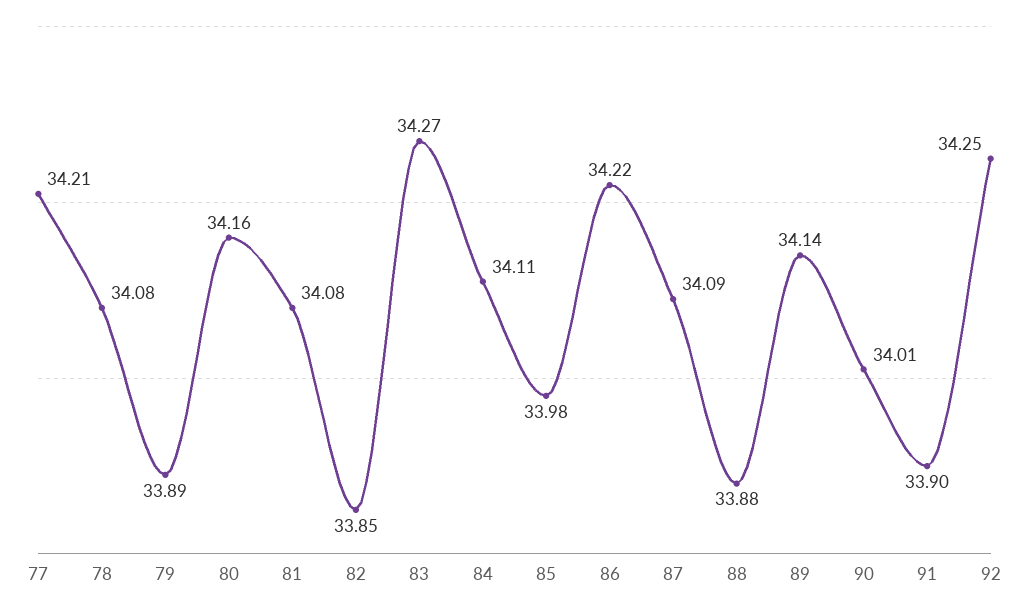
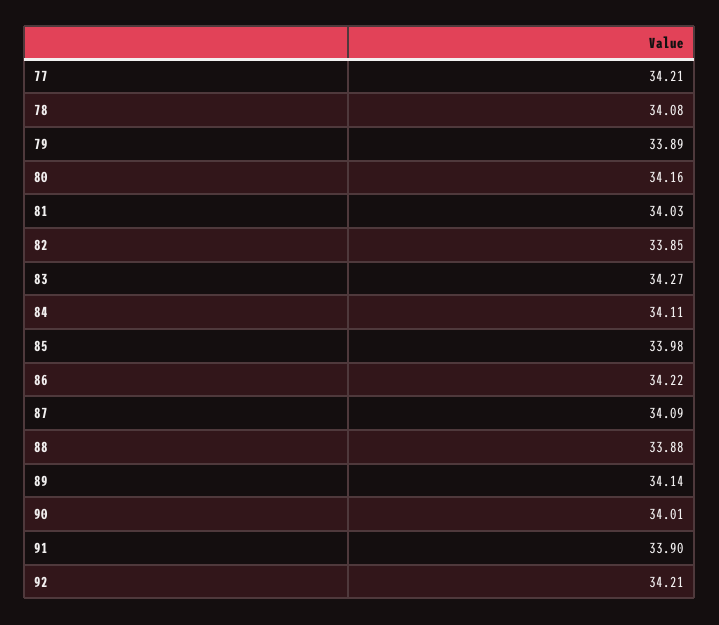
81: 34.08 -> 34.03
92: 34.25 -> 34.21

